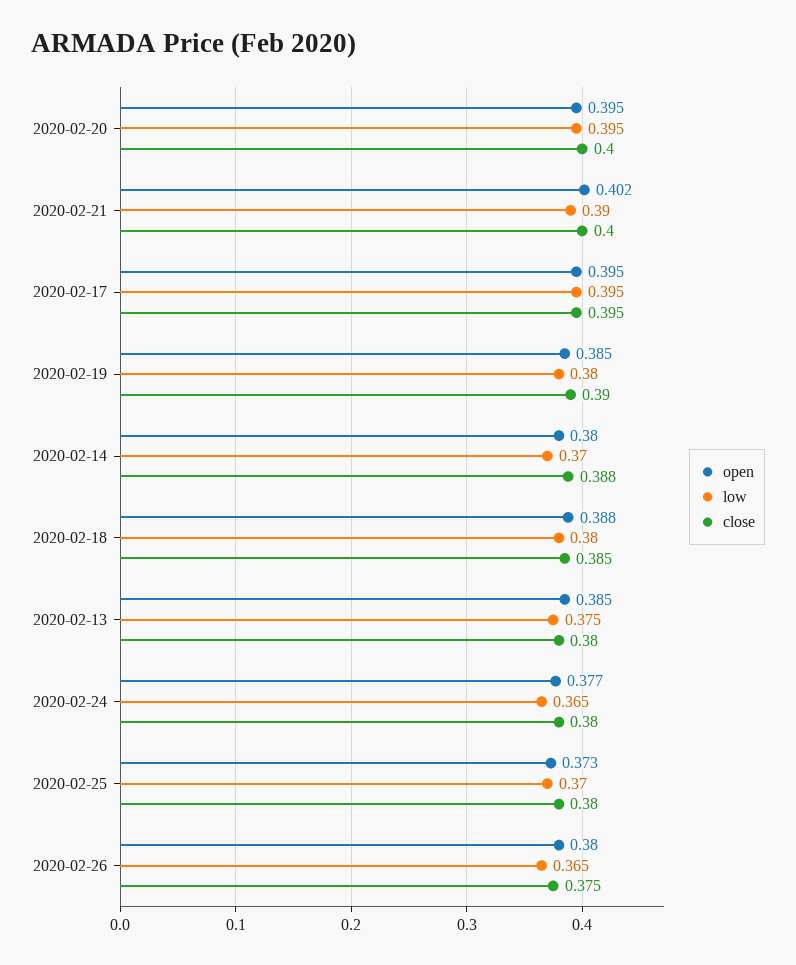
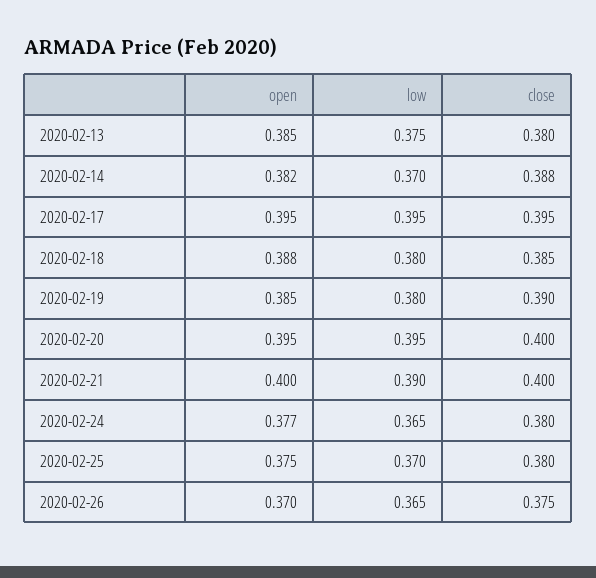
open, 2020-02-21: 0.402 -> 0.4
open, 2020-02-14: 0.38 -> 0.382
open, 2020-02-25: 0.373 -> 0.375
open, 2020-02-26: 0.38 -> 0.37

